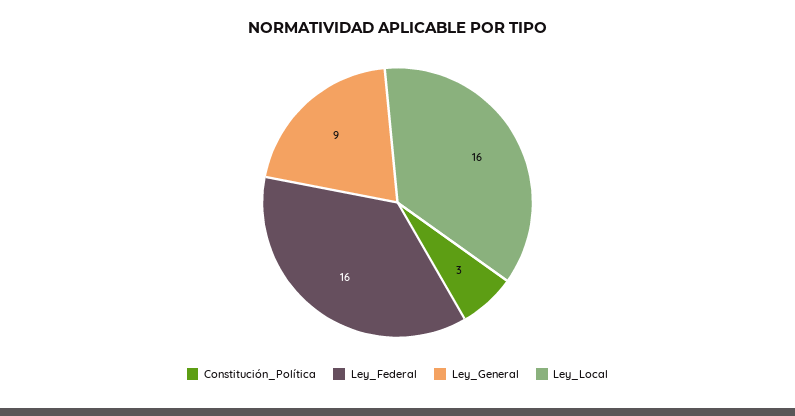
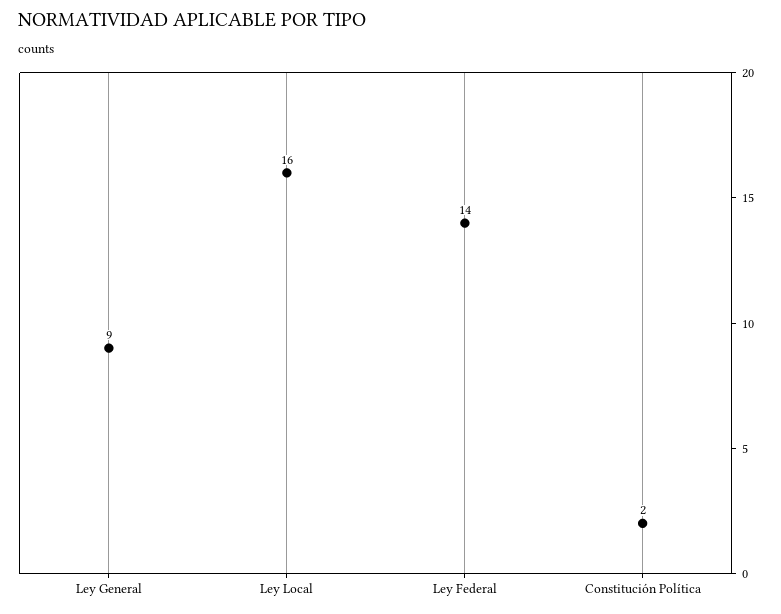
Constitución_Política: 3 -> 2
Ley_Federal: 16 -> 14

